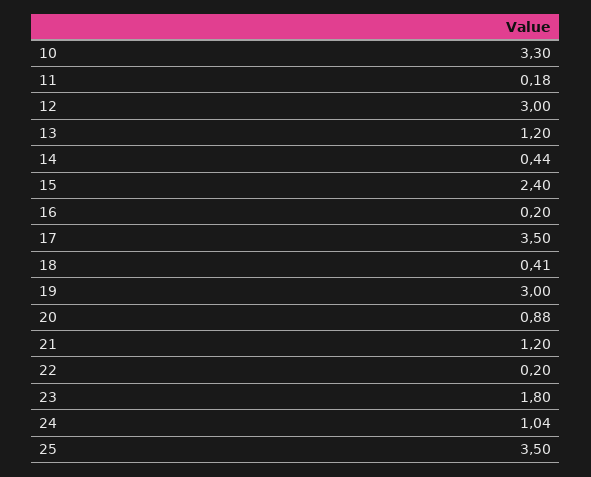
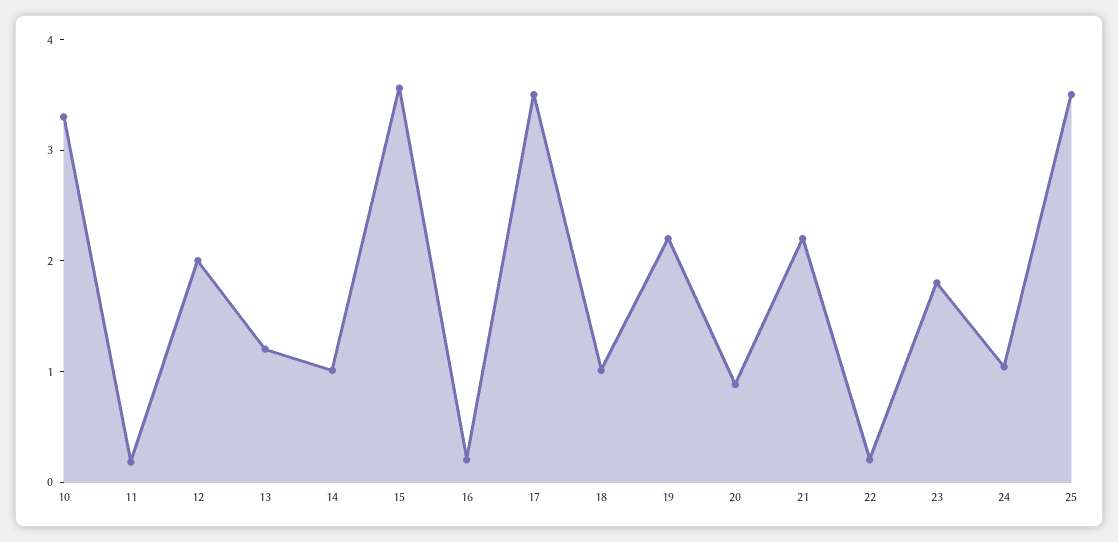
12: 3 -> 2
14: 0.44 -> 1
15: 2.4 -> 3.6
18: 0.41 -> 1
19: 3 -> 2.2
21: 1.2 -> 2.2

